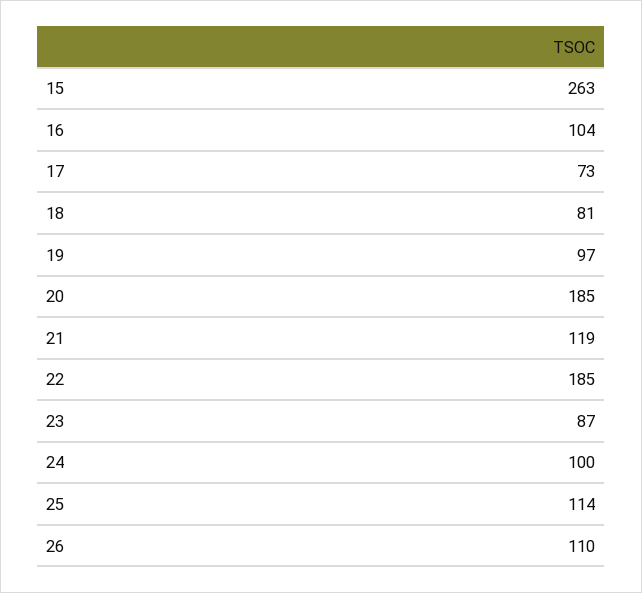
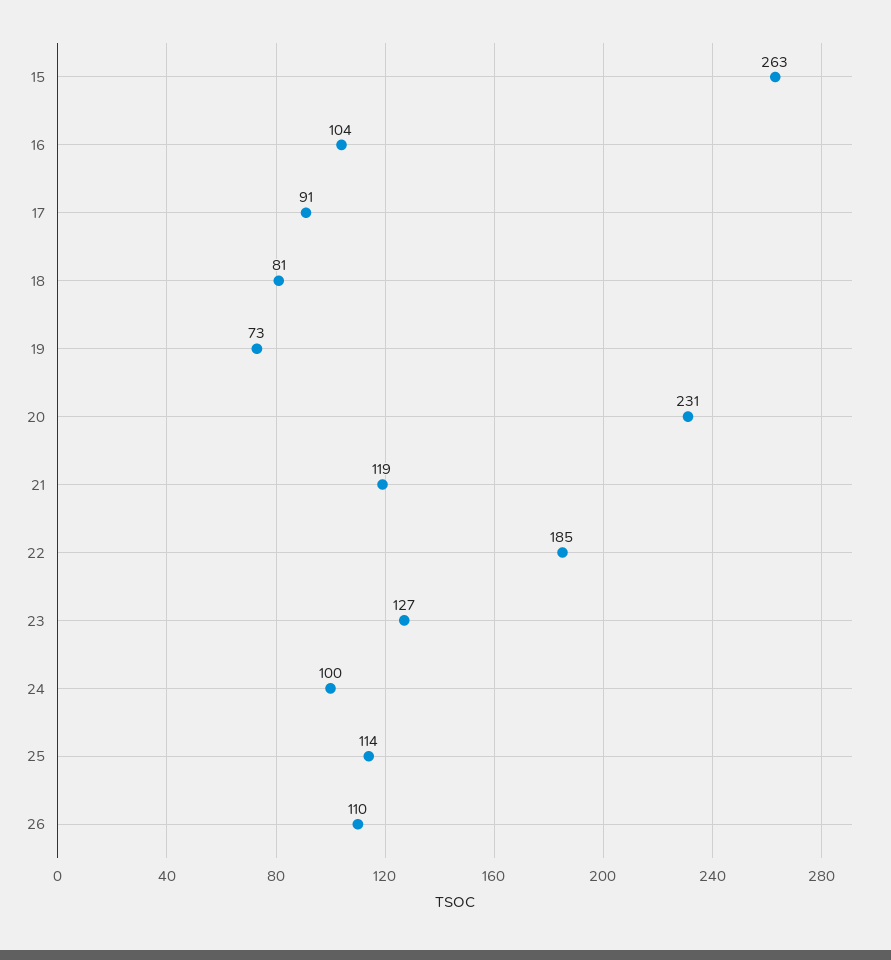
17: 73 -> 91
19: 97 -> 73
20: 185 -> 231
23: 87 -> 127

